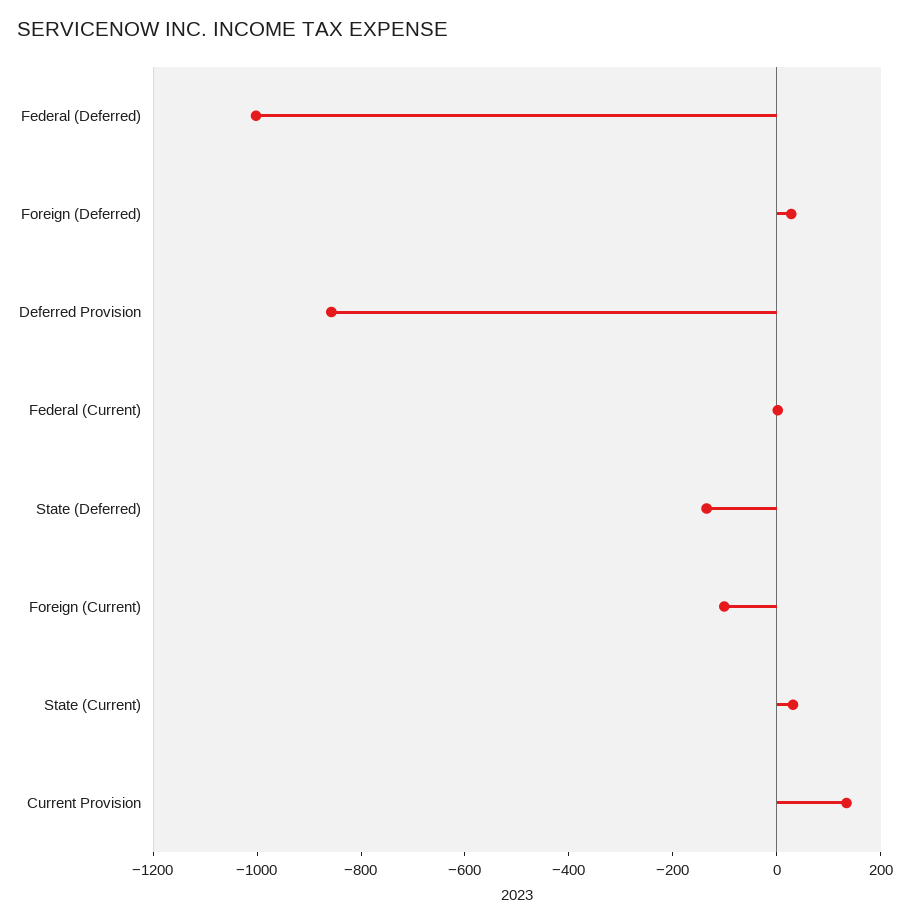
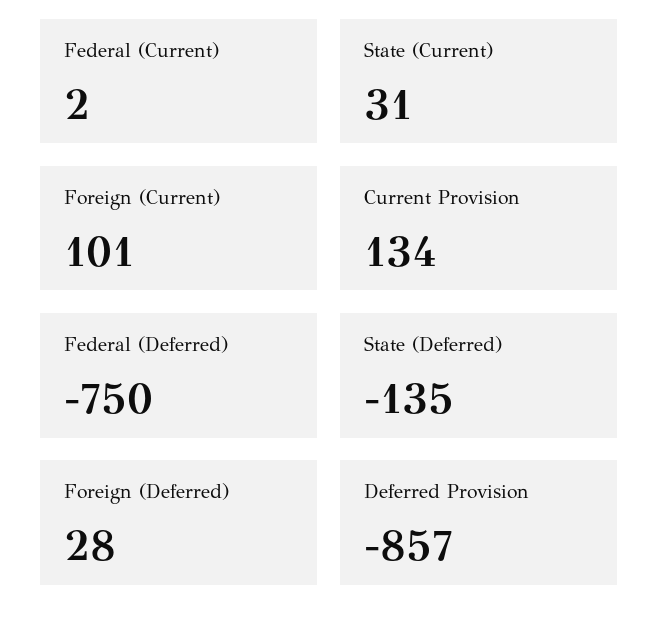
Federal (Deferred): -1000 -> -750
Foreign (Current): -100 -> 101

